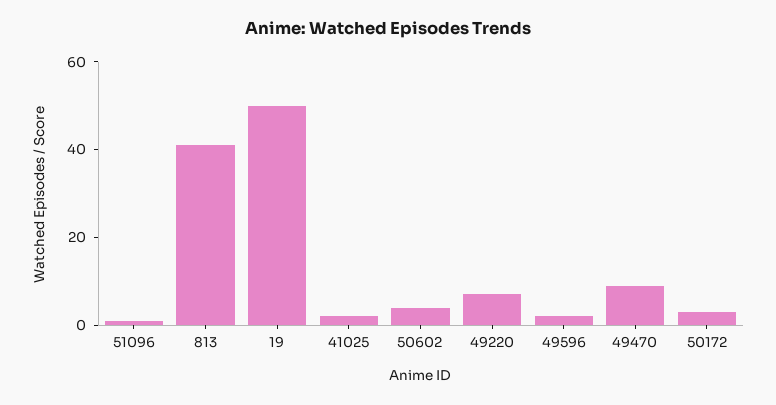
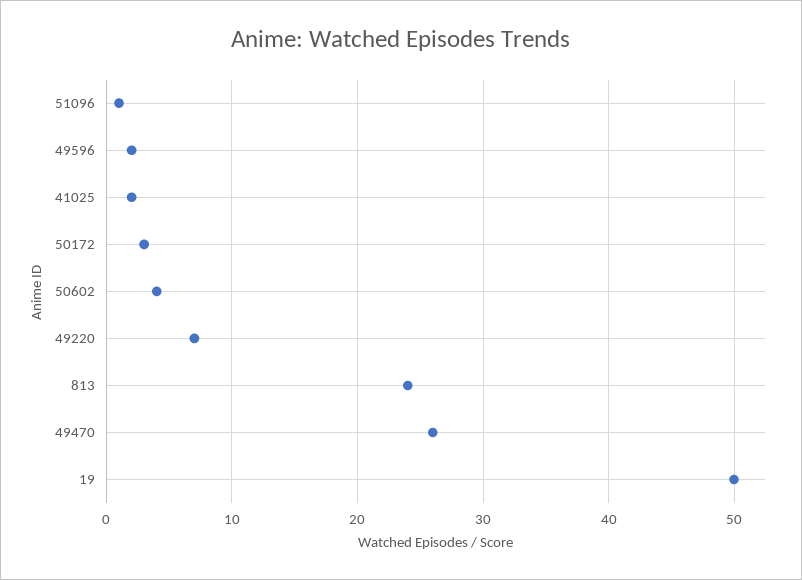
813: 40 -> 24
49470: 10 -> 26

